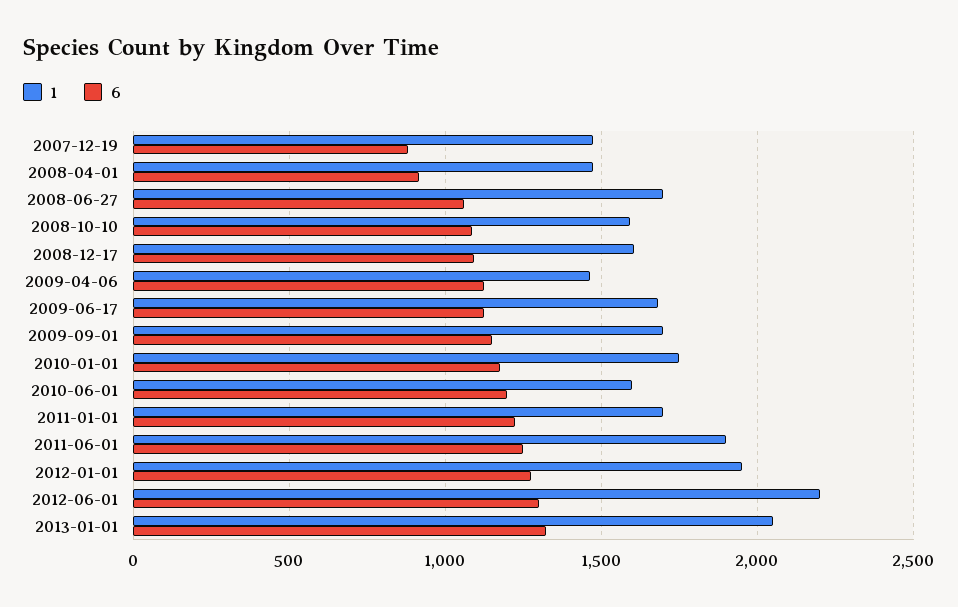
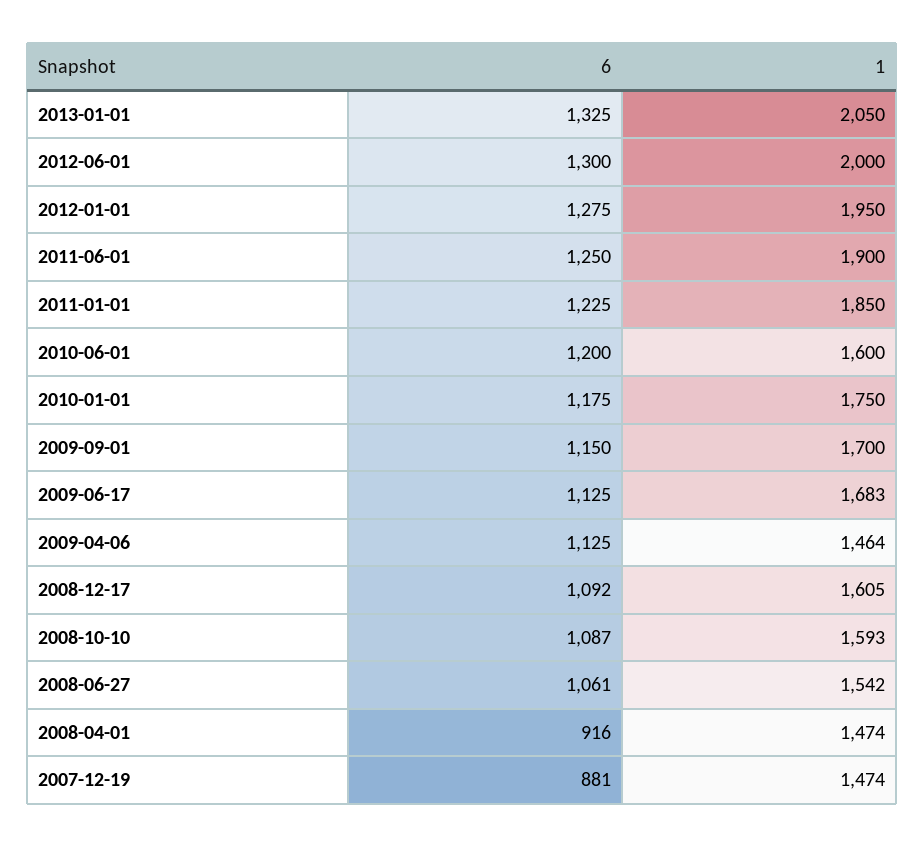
1, 2008-06-27: 1700 -> 1542
1, 2011-01-01: 1700 -> 1850
1, 2012-06-01: 2200 -> 2000

